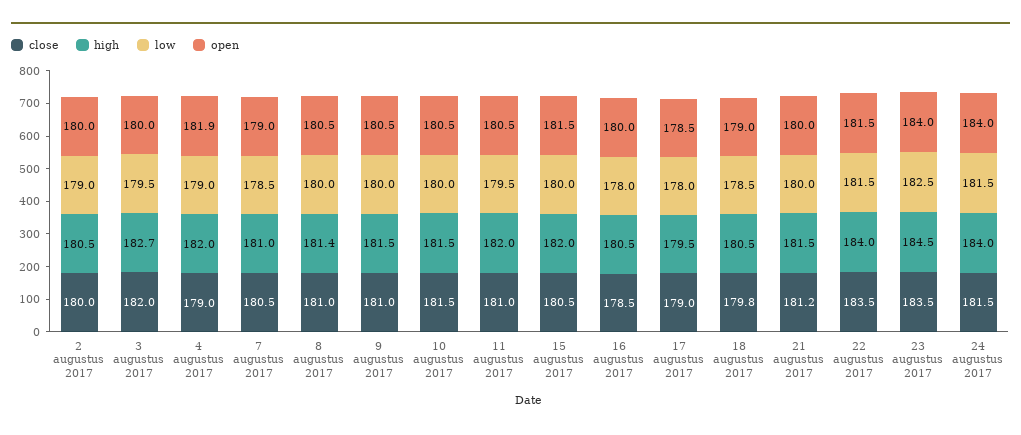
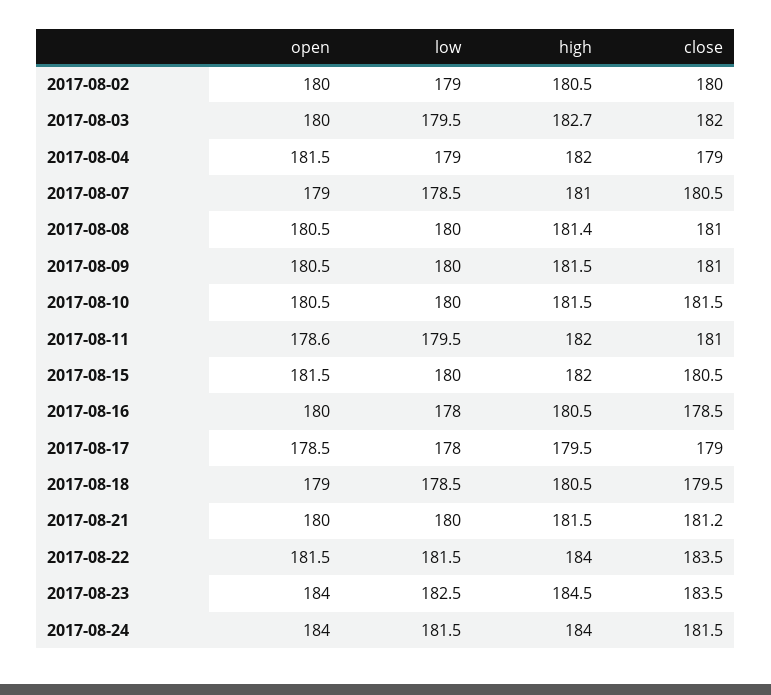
open, 4 augustus 2017: 181.9 -> 181.5
open, 11 augustus 2017: 180.5 -> 178.6
close, 18 augustus 2017: 179.8 -> 179.5

